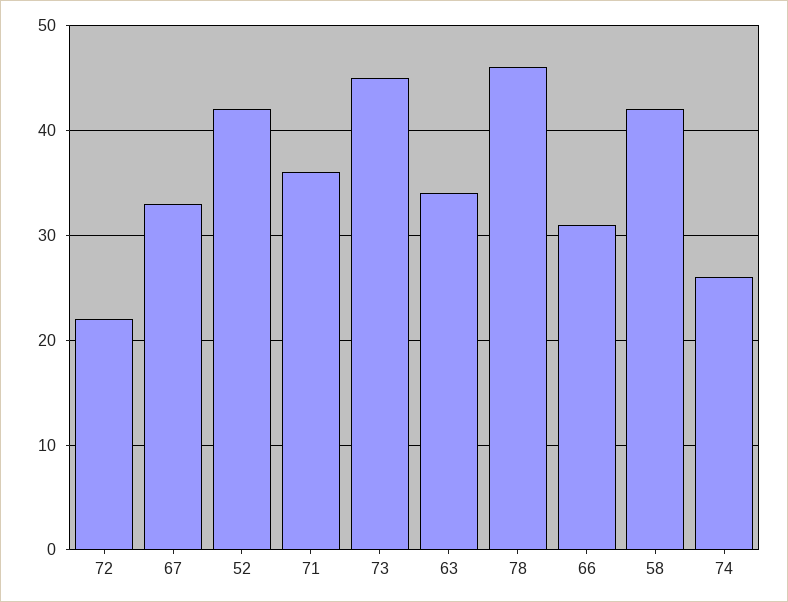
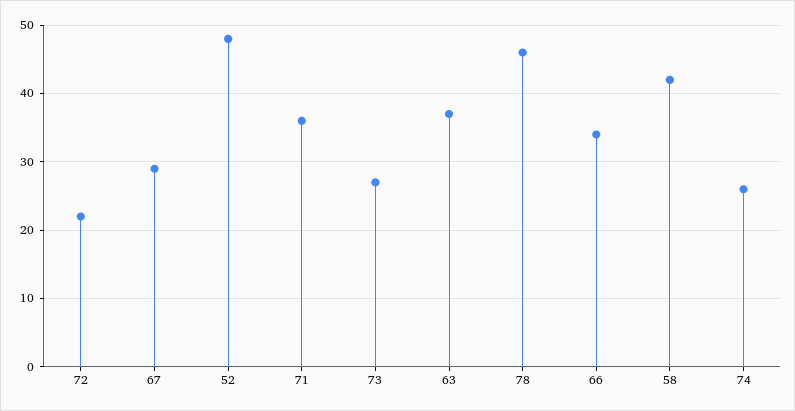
67: 33 -> 29
52: 42 -> 48
73: 45 -> 27
63: 34 -> 37
66: 31 -> 34

